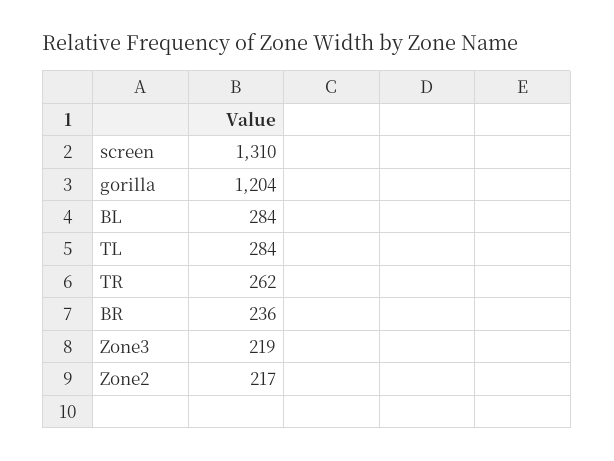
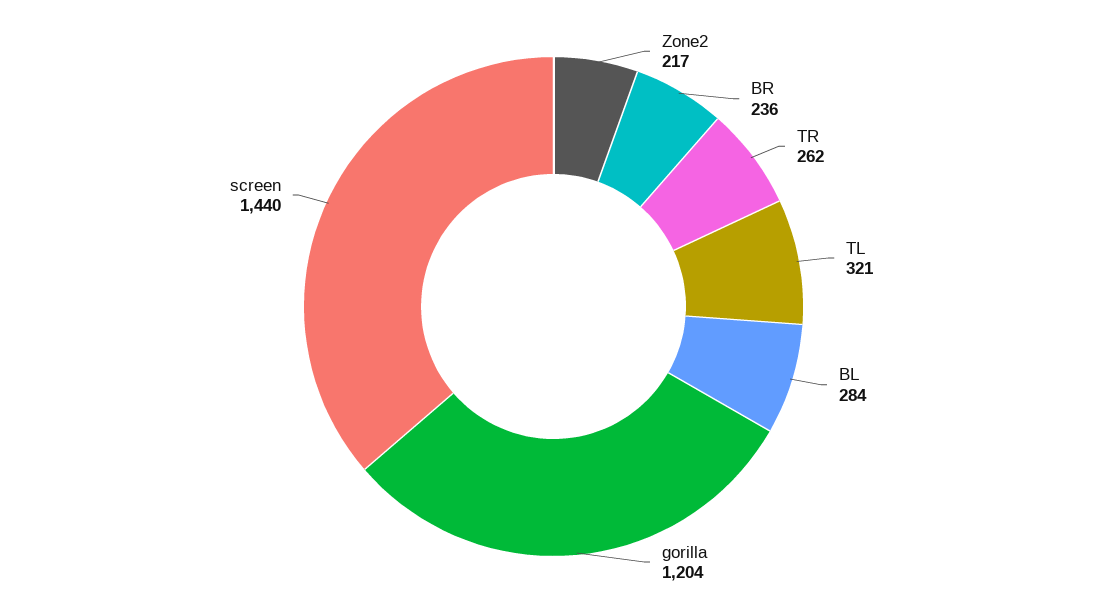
screen: 1310 -> 1440
TL: 284 -> 321
Zone3: 219 -> none

